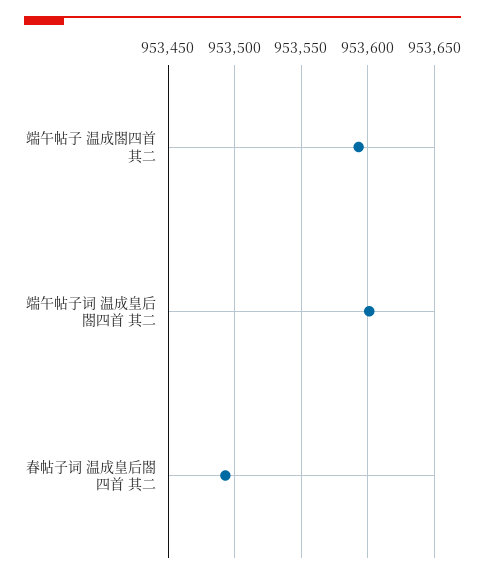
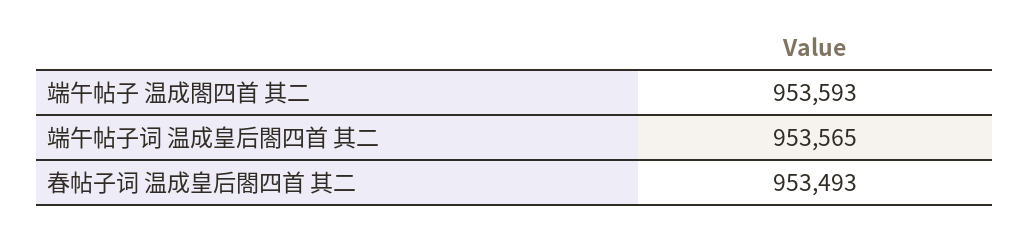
端午帖子词 温成皇后閤四首 其二: 953600 -> 953565

